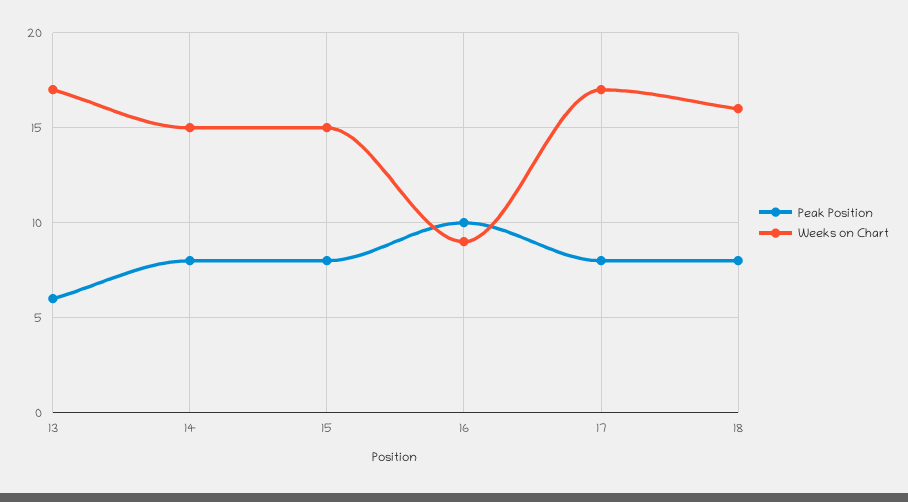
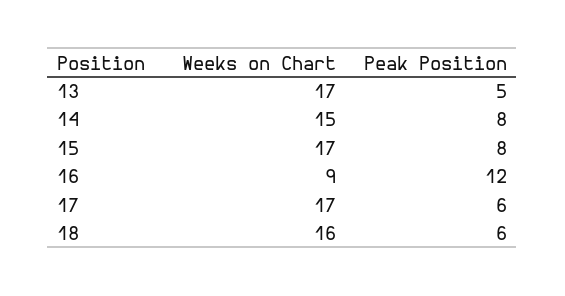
Peak Position, 13: 6 -> 5
Weeks on Chart, 15: 15 -> 17
Peak Position, 16: 10 -> 12
Peak Position, 17: 8 -> 6
Peak Position, 18: 8 -> 6

